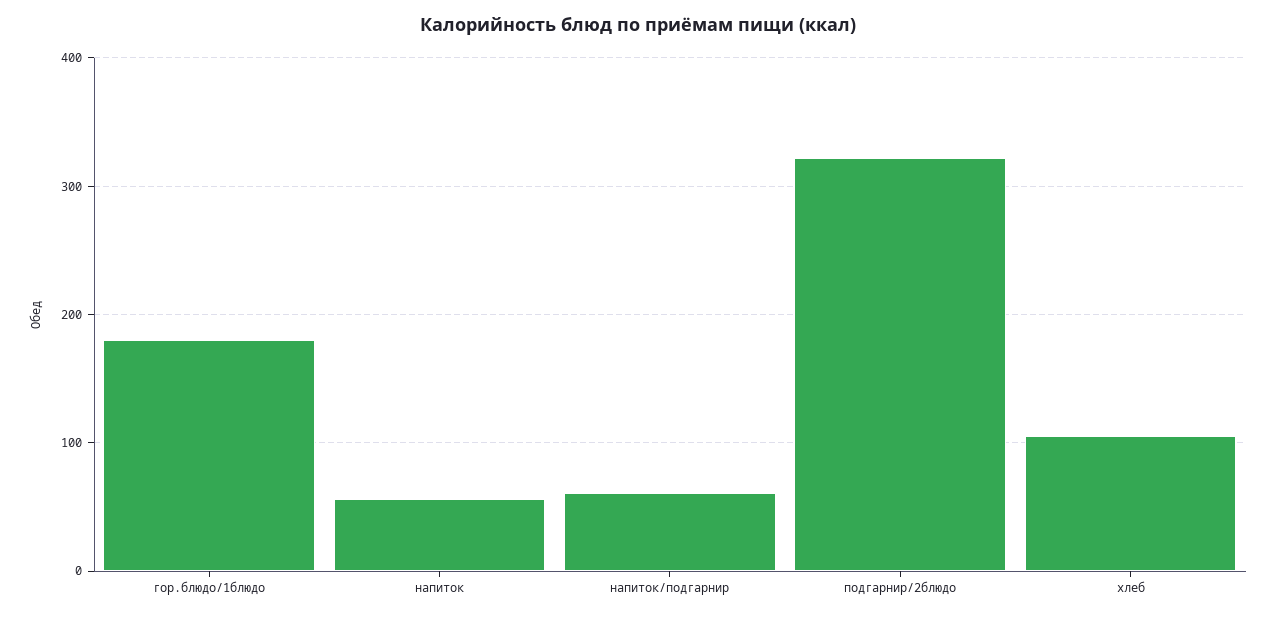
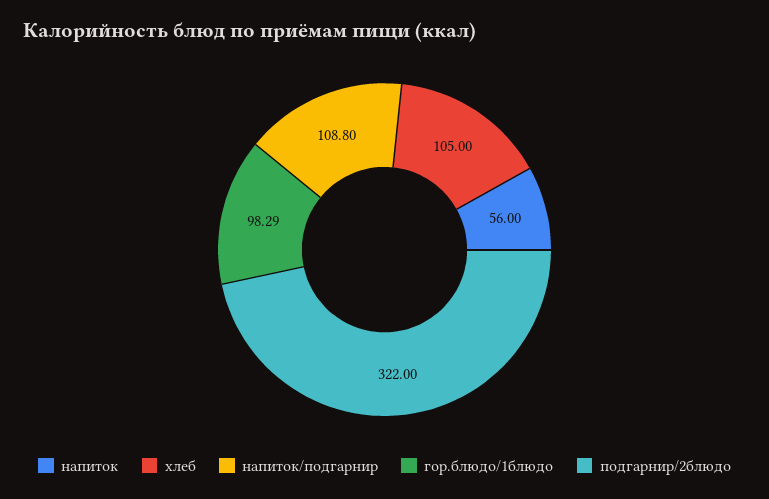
гор.блюдо/1блюдо: 180 -> 98.29
напиток/подгарнир: 60 -> 108.8

